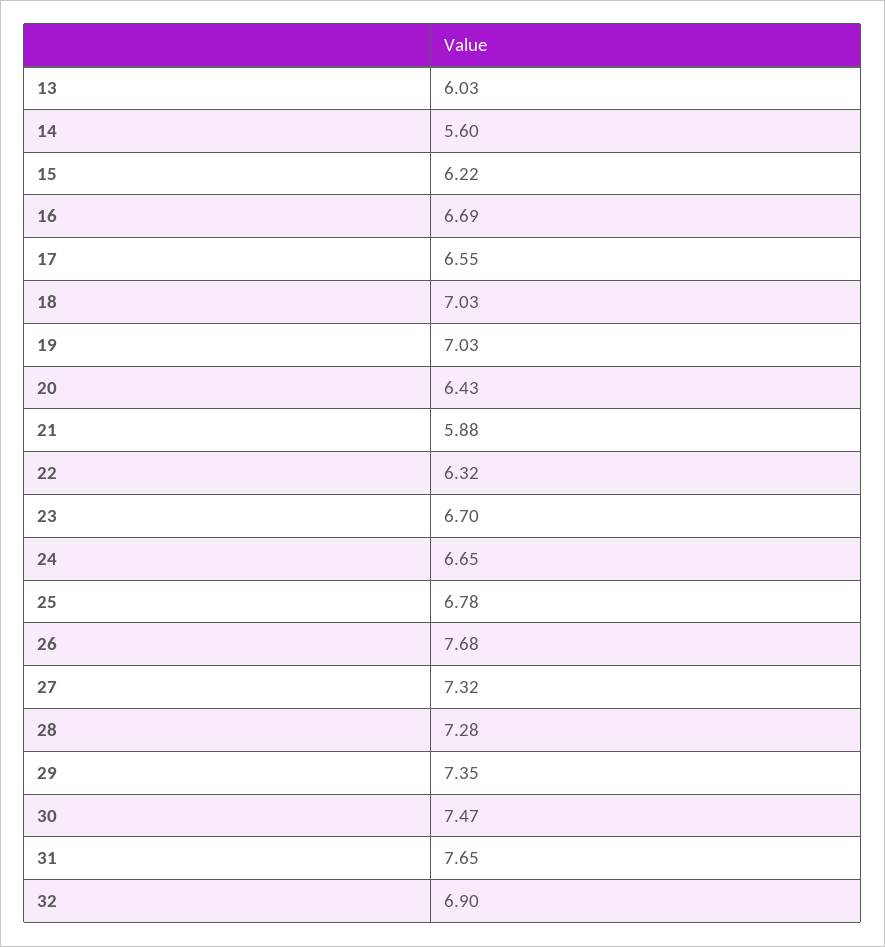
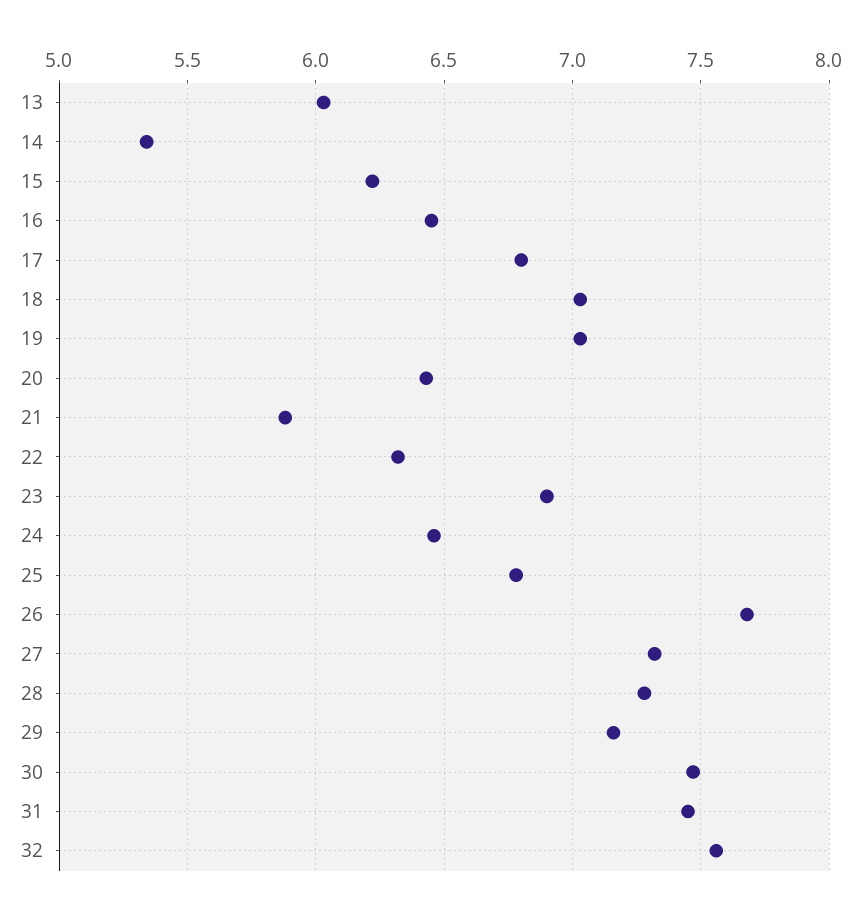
14: 5.6 -> 5.35
16: 6.69 -> 6.45
17: 6.55 -> 6.8
23: 6.7 -> 6.9
24: 6.65 -> 6.45
29: 7.35 -> 7.15
31: 7.65 -> 7.45
32: 6.9 -> 7.55

